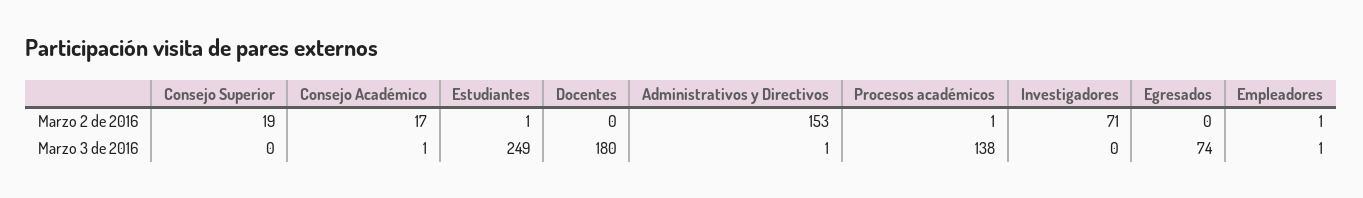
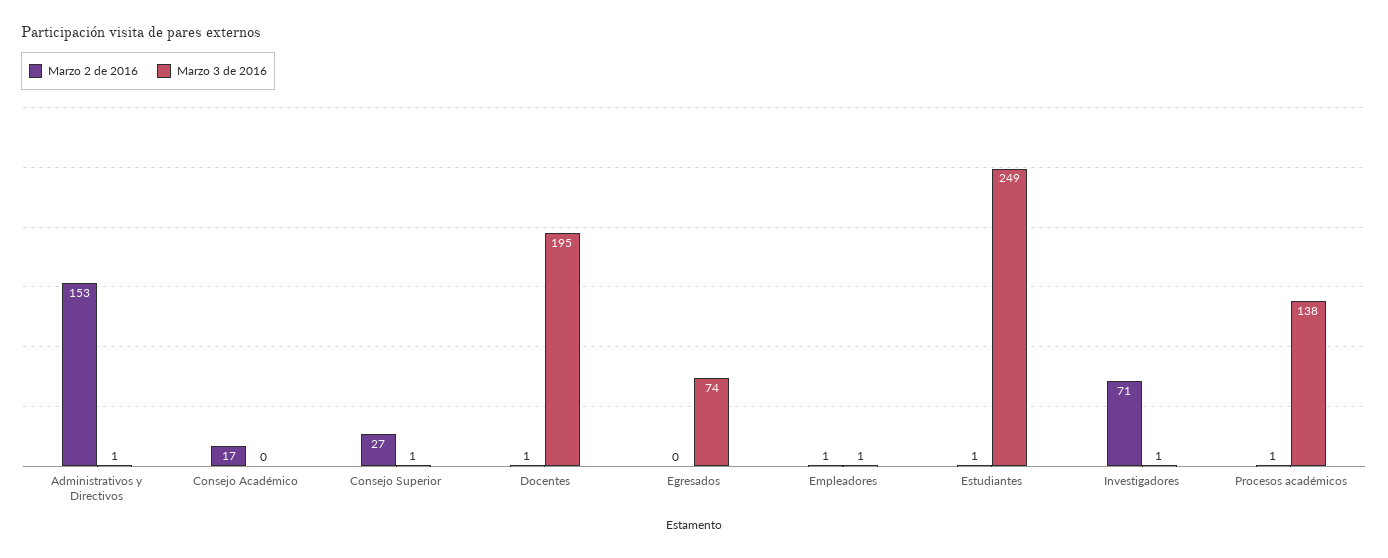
Marzo 2 de 2016, Consejo Superior: 19 -> 27
Marzo 2 de 2016, Docentes: 0 -> 1
Marzo 3 de 2016, Consejo Superior: 0 -> 1
Marzo 3 de 2016, Consejo Académico: 1 -> 0
Marzo 3 de 2016, Docentes: 180 -> 195
Marzo 3 de 2016, Investigadores: 0 -> 1

